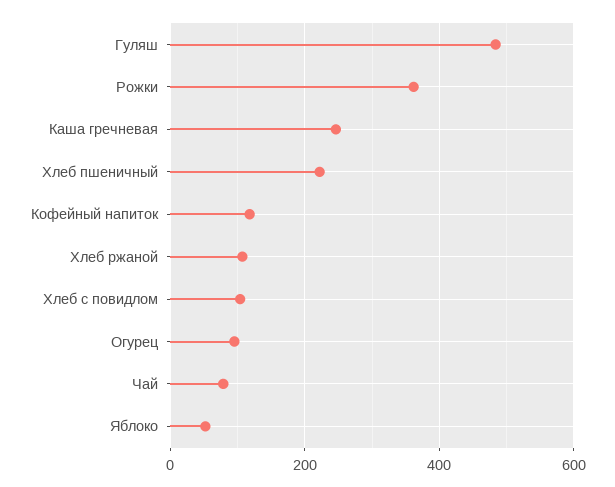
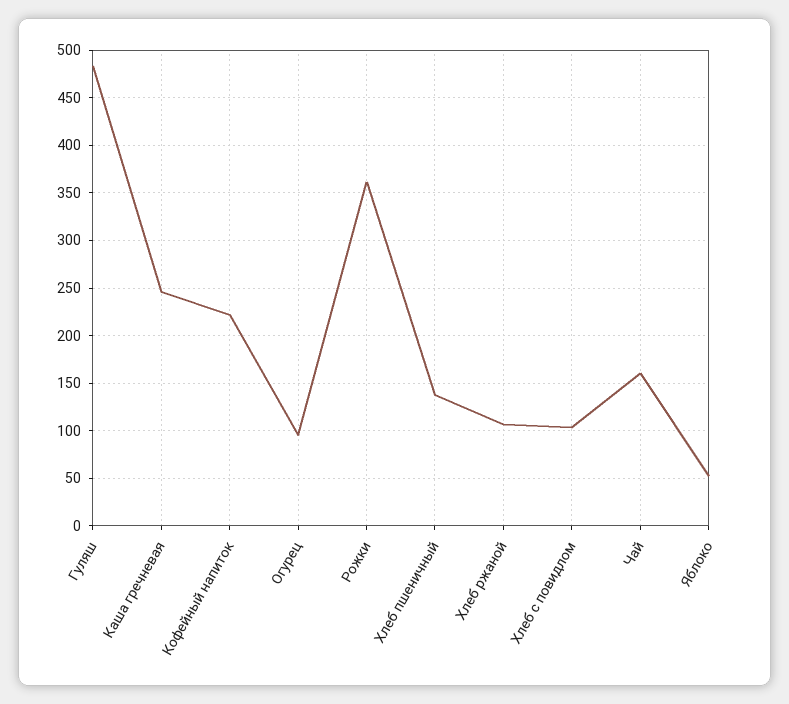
Хлеб пшеничный: 220 -> 140
Кофейный напиток: 120 -> 220
Чай: 80 -> 160

